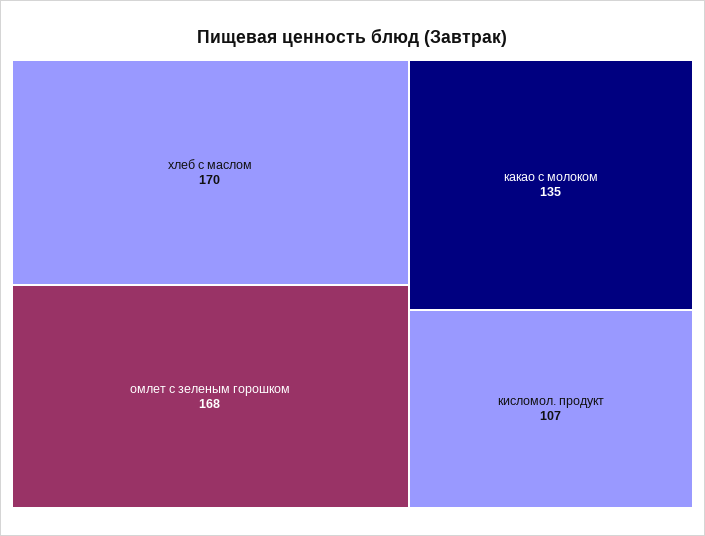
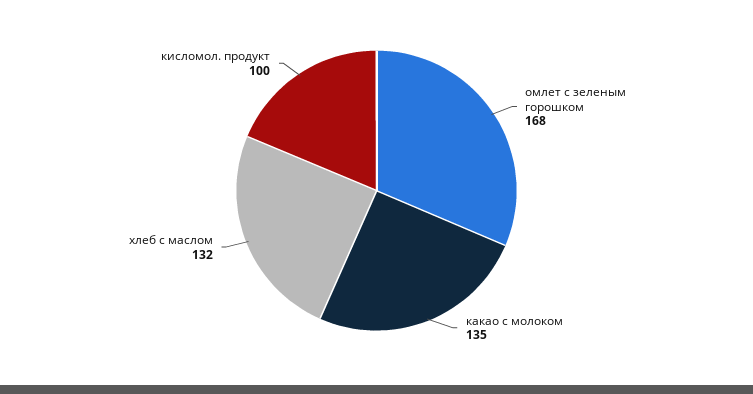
хлеб с маслом: 170 -> 132
кисломол. продукт: 107 -> 100

